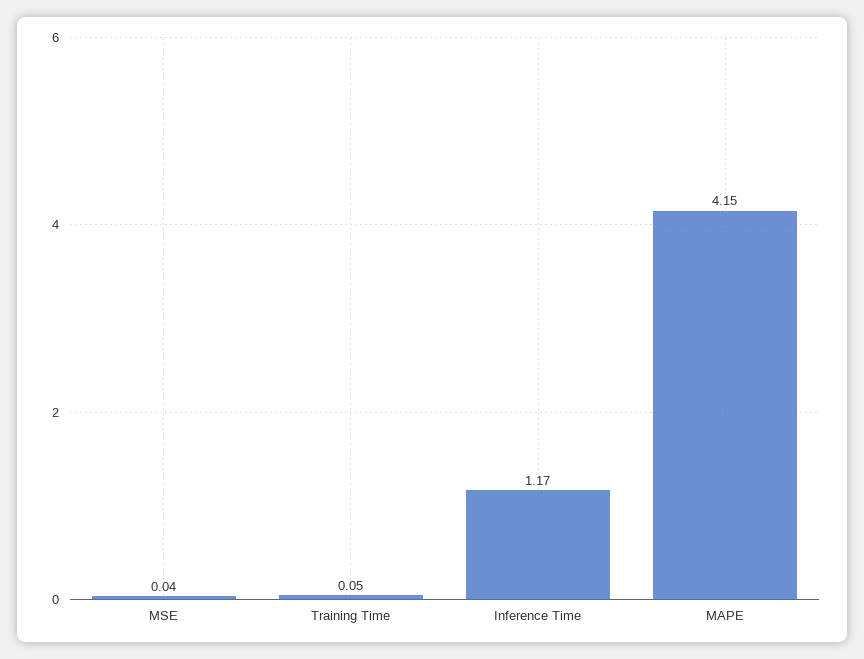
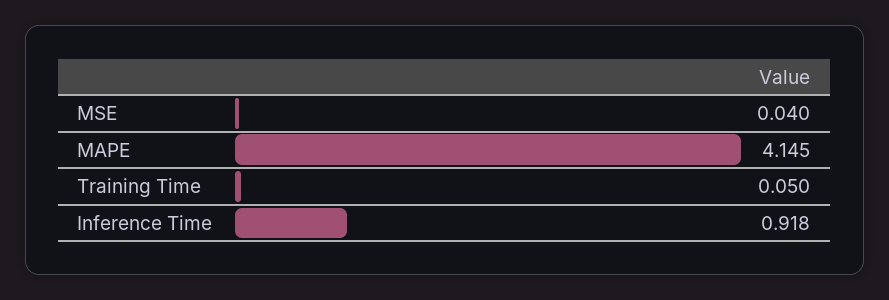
Inference Time: 1.17 -> 0.918

